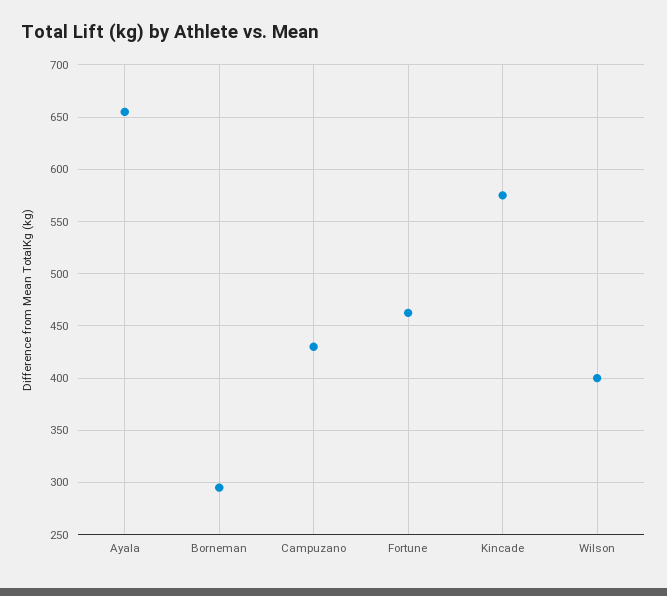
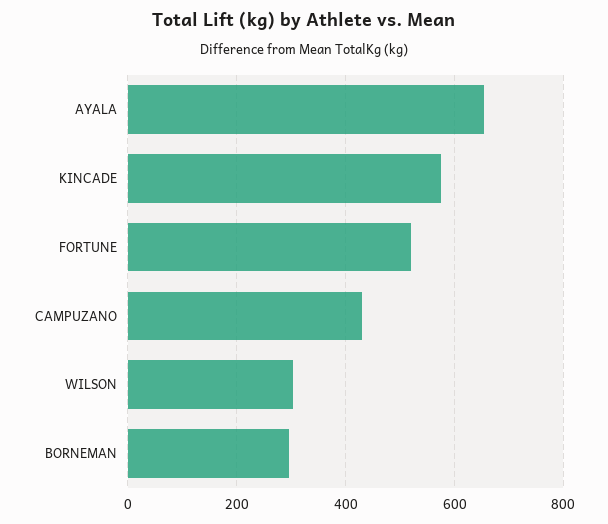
Fortune: 460 -> 520
Wilson: 400 -> 300

